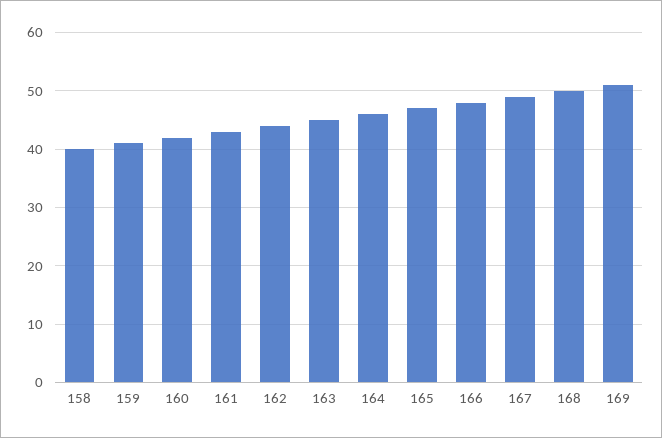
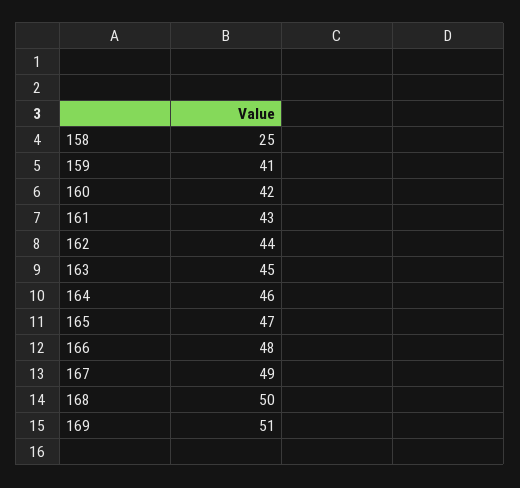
158: 40 -> 25

